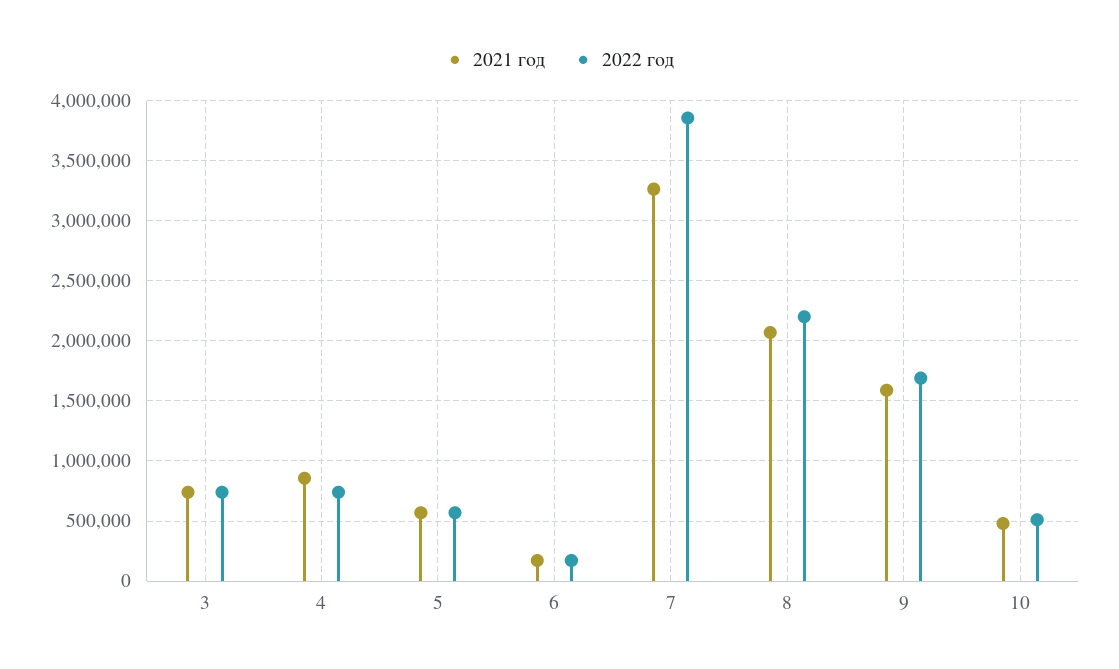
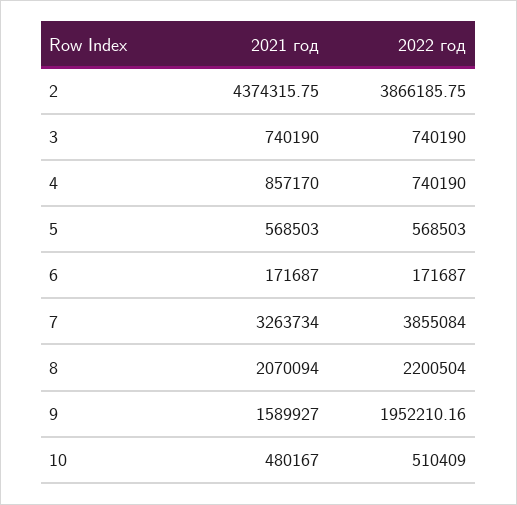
2022 год, 9: 1700000 -> 1952210.16
2021 год, 2: none -> 4374315.75
2022 год, 2: none -> 3866185.75

